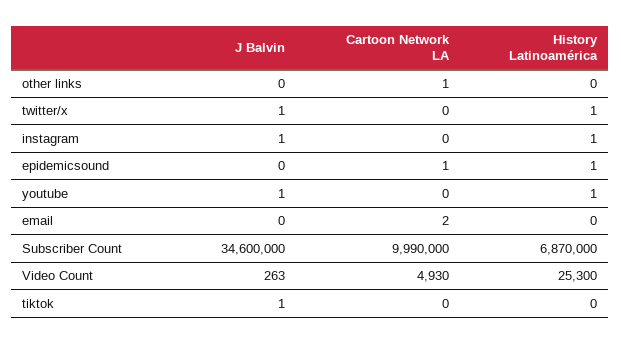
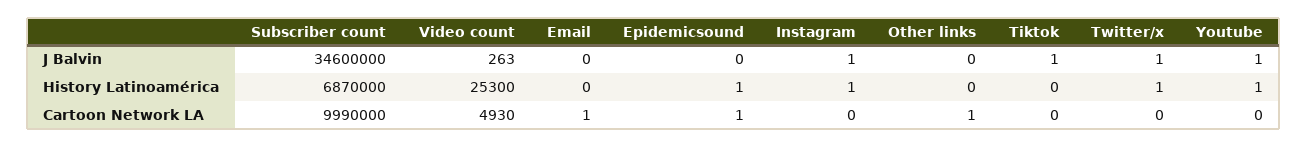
Cartoon Network LA, email: 2 -> 1

